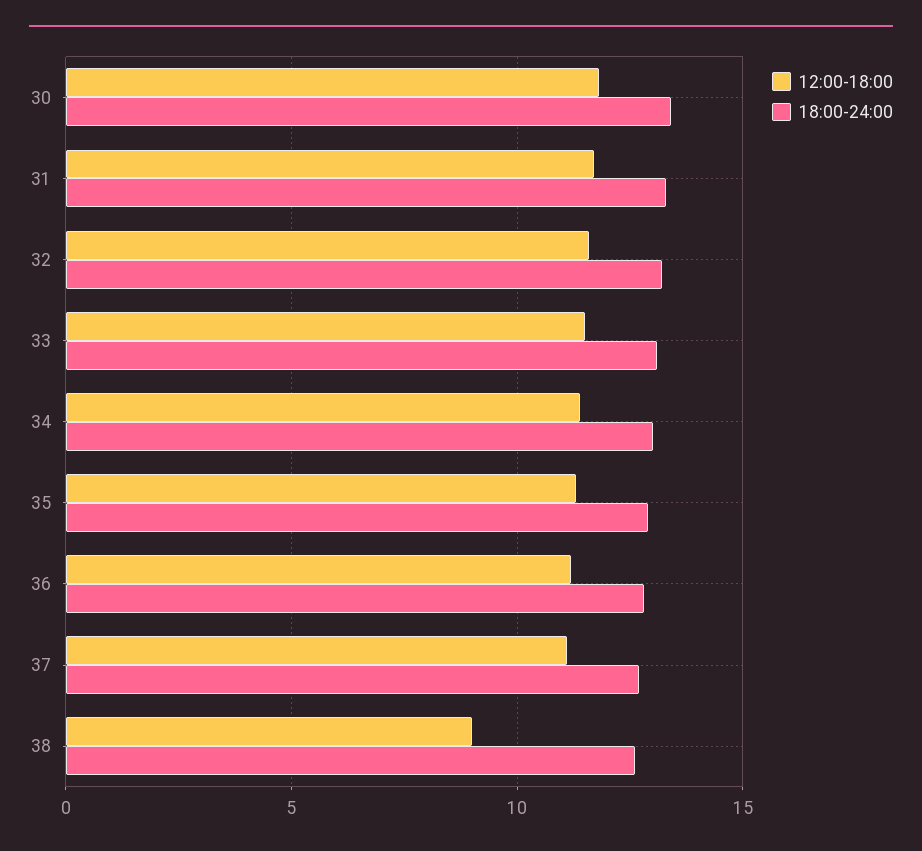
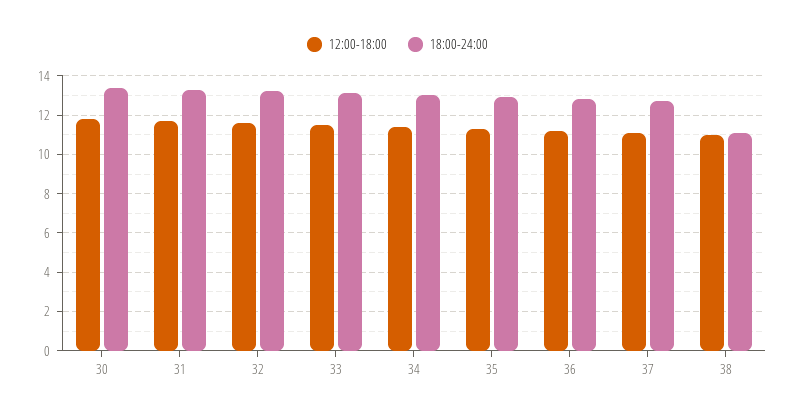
12:00-18:00, 38: 9 -> 11
18:00-24:00, 38: 12.5 -> 11

